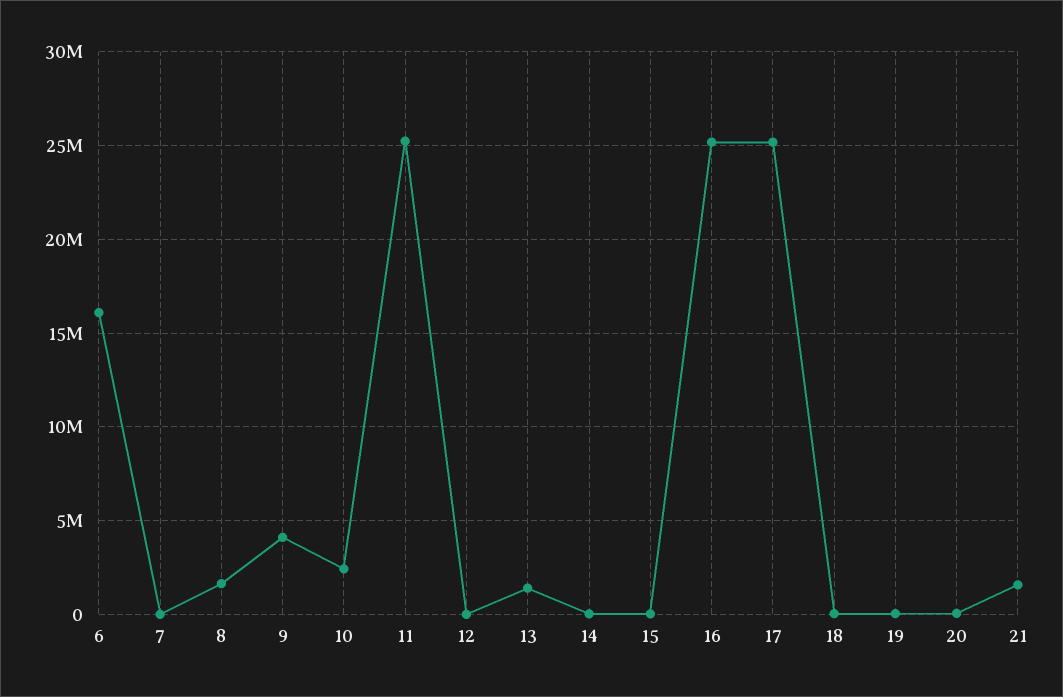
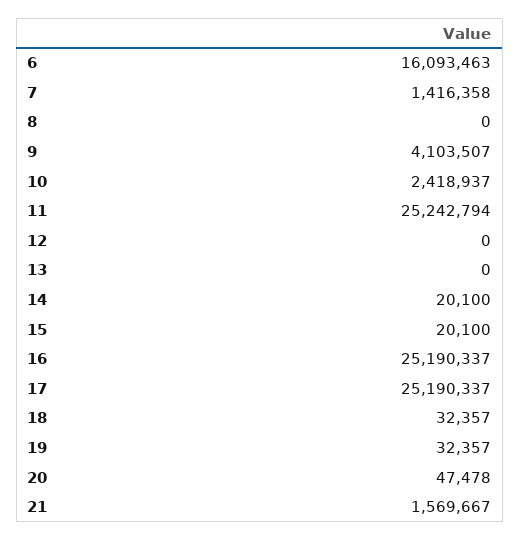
7: 0 -> 1416358
8: 1500000 -> 0
13: 1500000 -> 0

